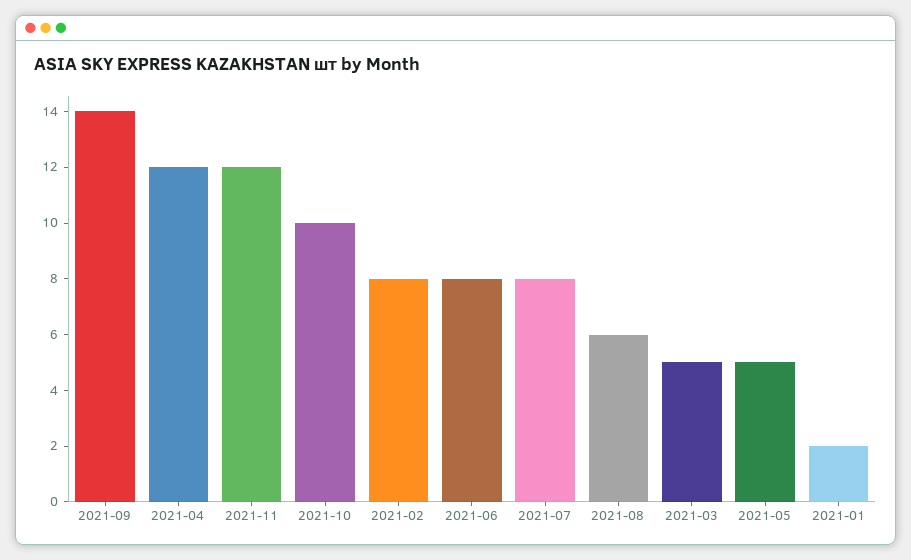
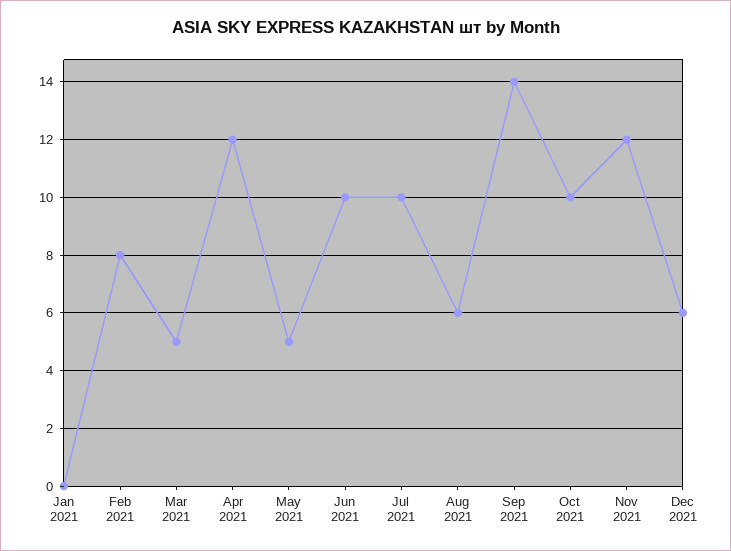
2021-06: 8 -> 10
2021-07: 8 -> 10
2021-01: 2 -> 0
Dec 2021: none -> 6

